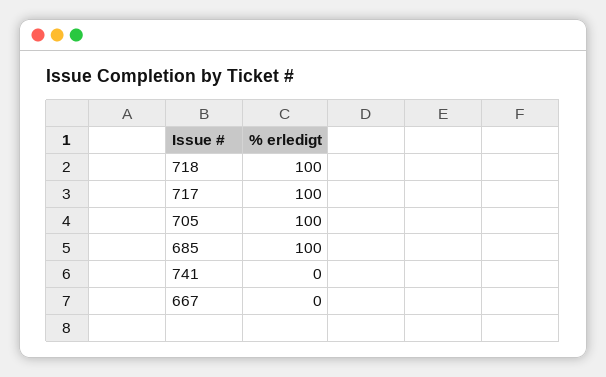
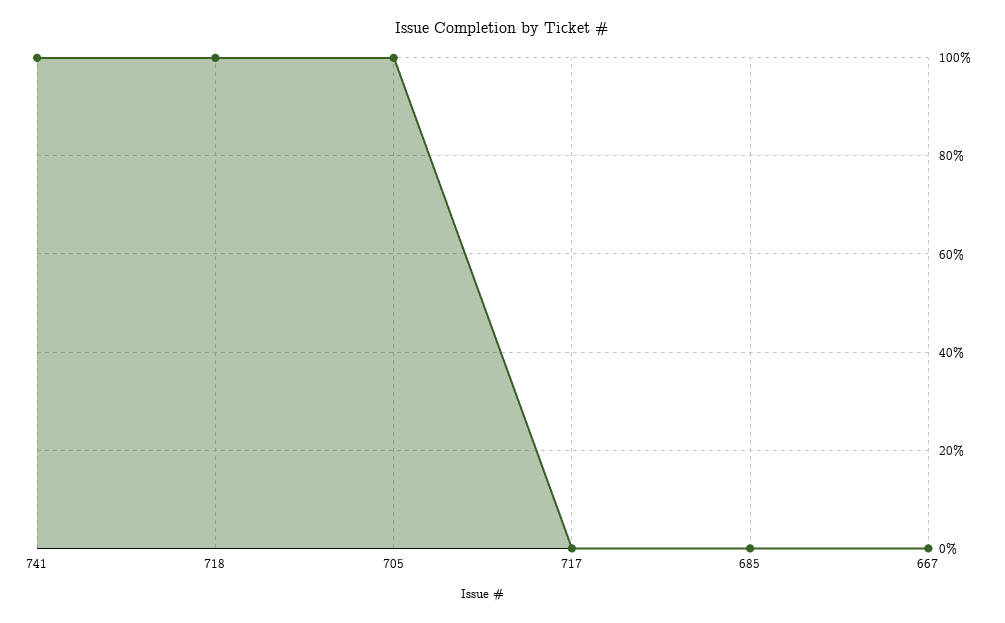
717: 100 -> 0
685: 100 -> 0
741: 0 -> 100

